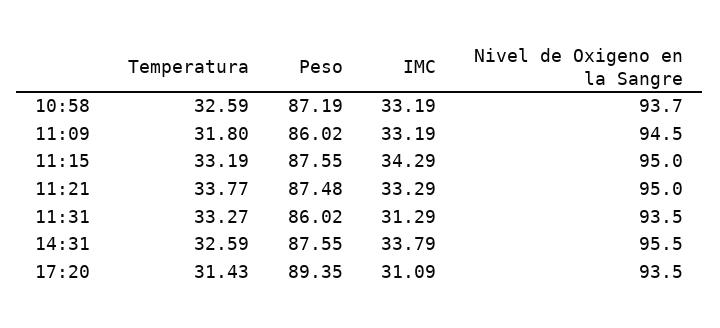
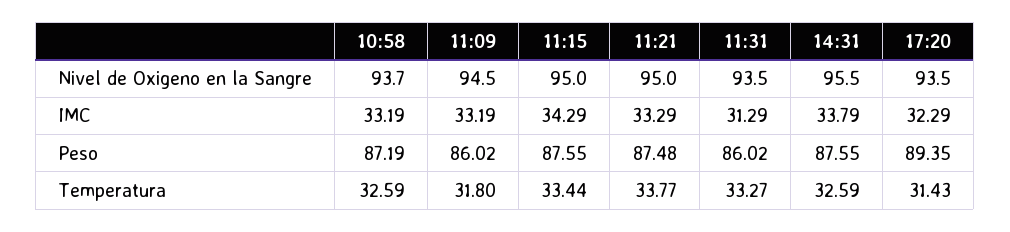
Temperatura, 11:15: 33.19 -> 33.44
IMC, 17:20: 31.09 -> 32.29

